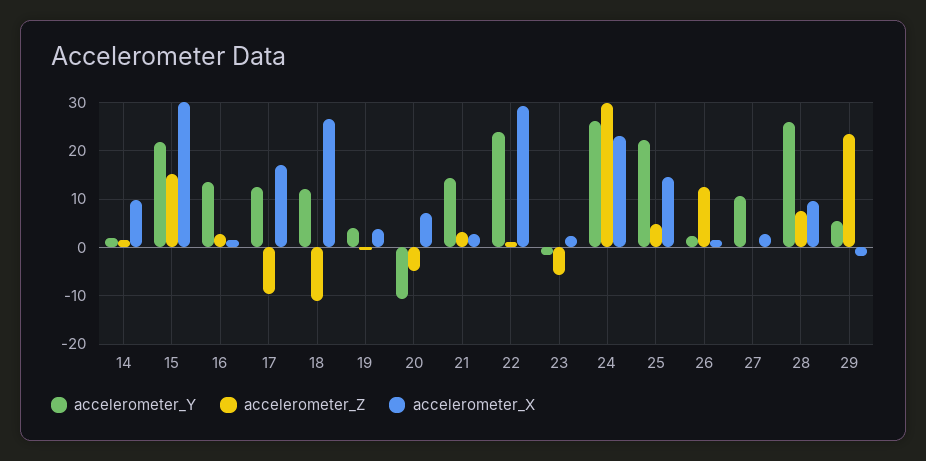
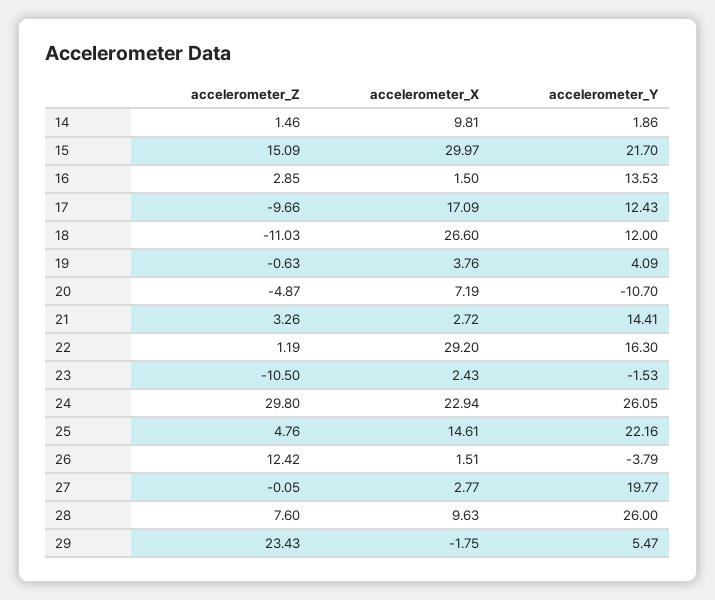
accelerometer_Y, 22: 24 -> 16.3
accelerometer_Z, 23: -6 -> -10.5
accelerometer_Y, 26: 2 -> -3.79
accelerometer_Y, 27: 10 -> 19.77

